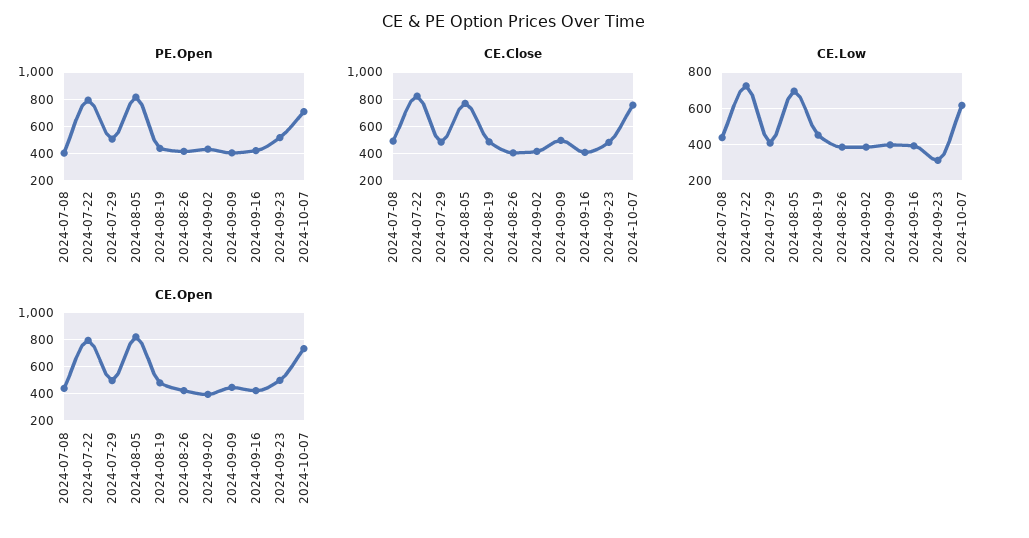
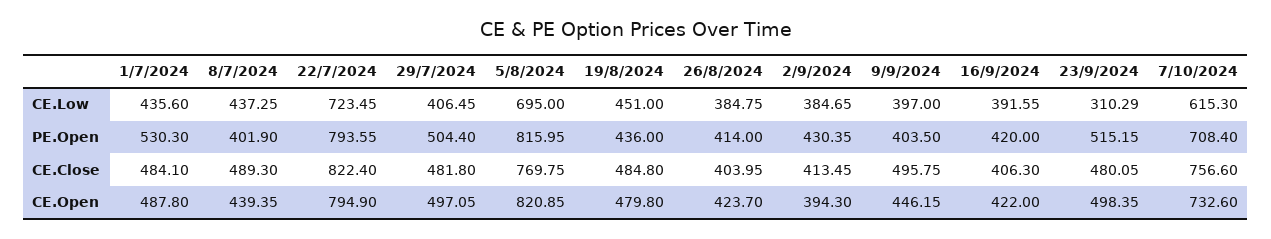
CE.Low, 1/7/2024: none -> 435.6
PE.Open, 1/7/2024: none -> 530.3
CE.Close, 1/7/2024: none -> 484.1
CE.Open, 1/7/2024: none -> 487.8

